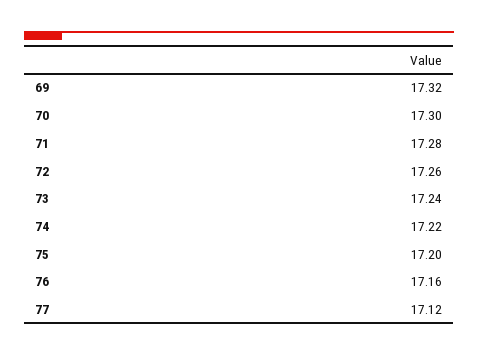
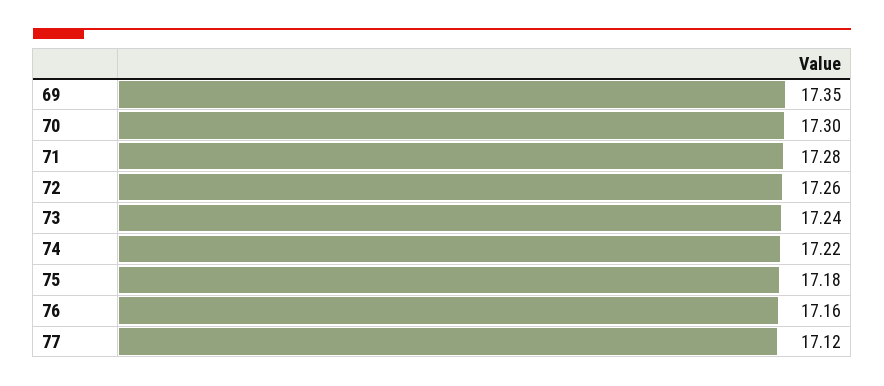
69: 17.32 -> 17.35
75: 17.2 -> 17.18

